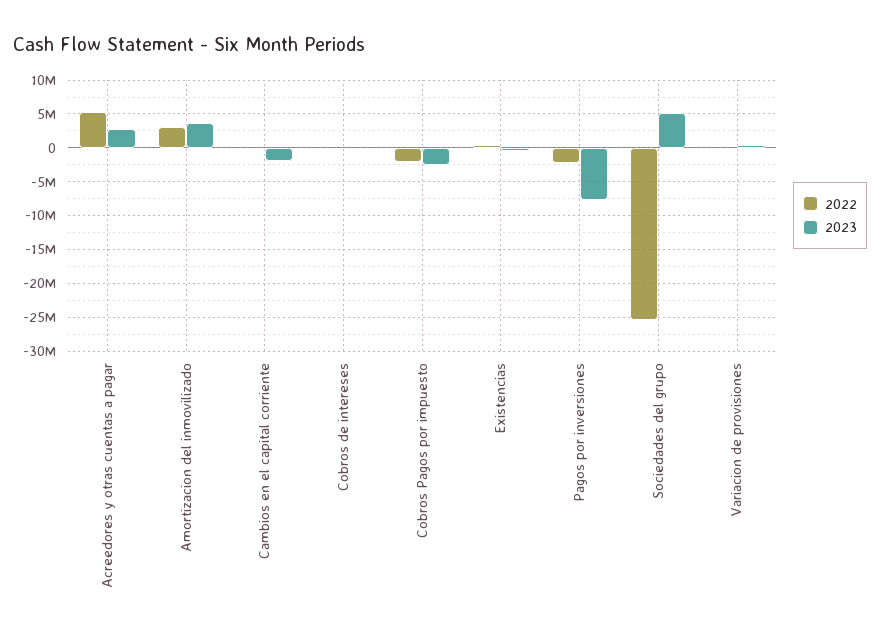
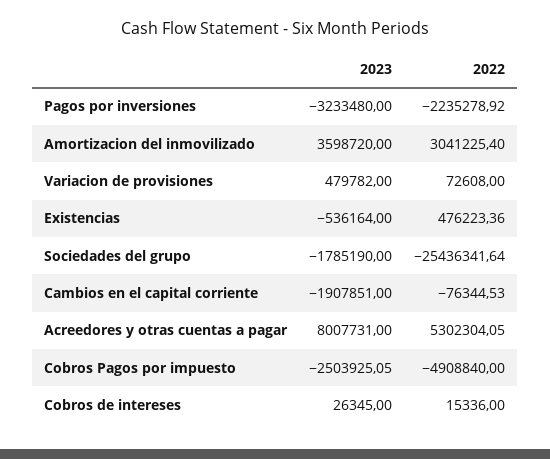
2023, Acreedores y otras cuentas a pagar: 3000000 -> 8007731
2022, Cobros Pagos por impuesto: -2000000 -> -4908840
2023, Pagos por inversiones: -8000000 -> -3233480
2023, Sociedades del grupo: 5000000 -> -1785190

